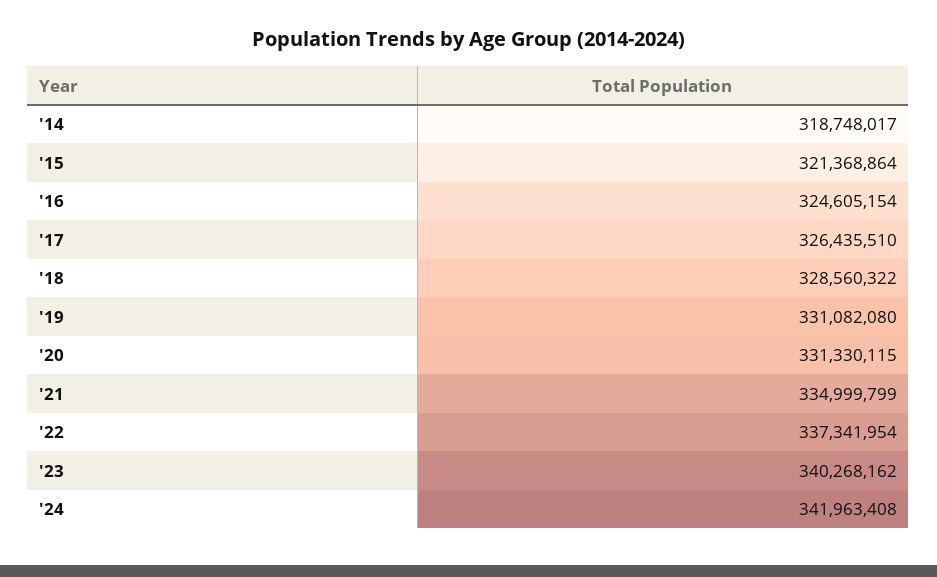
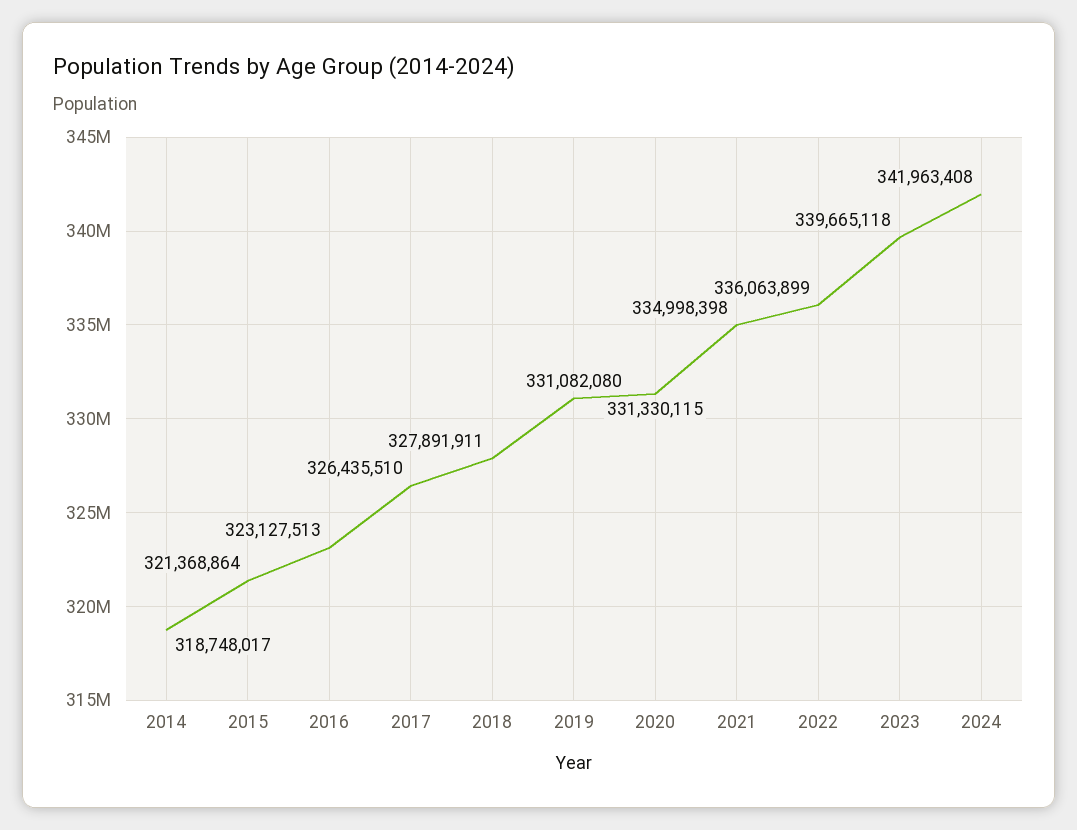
'16: 324605154 -> 323127513
'18: 328560322 -> 327891911
'21: 334999799 -> 334998398
'22: 337341954 -> 336063899
'23: 340268162 -> 339665118

